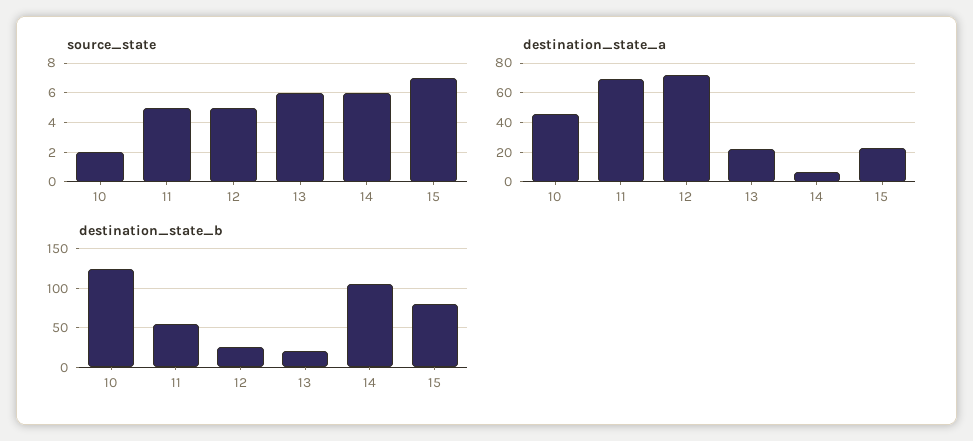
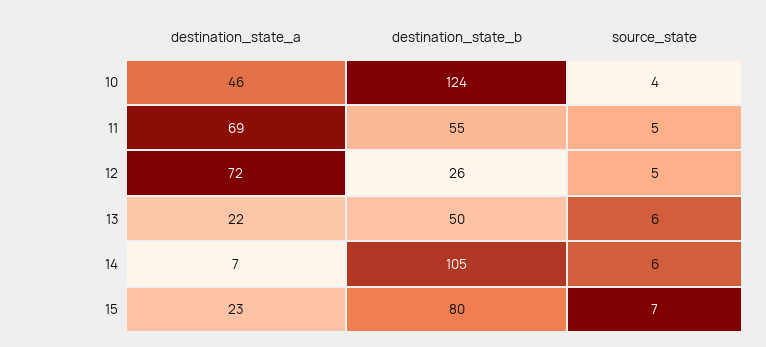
source_state, 10: 2 -> 4
destination_state_b, 13: 20 -> 50

